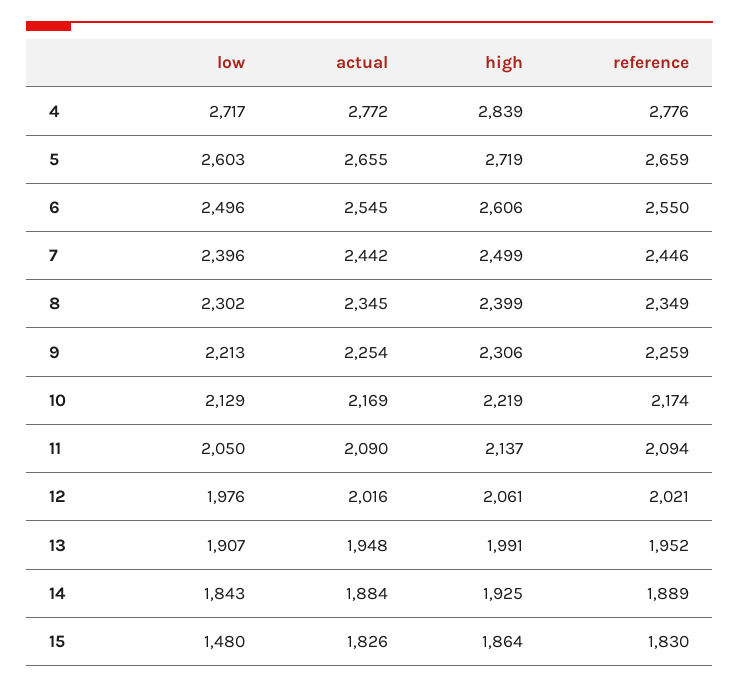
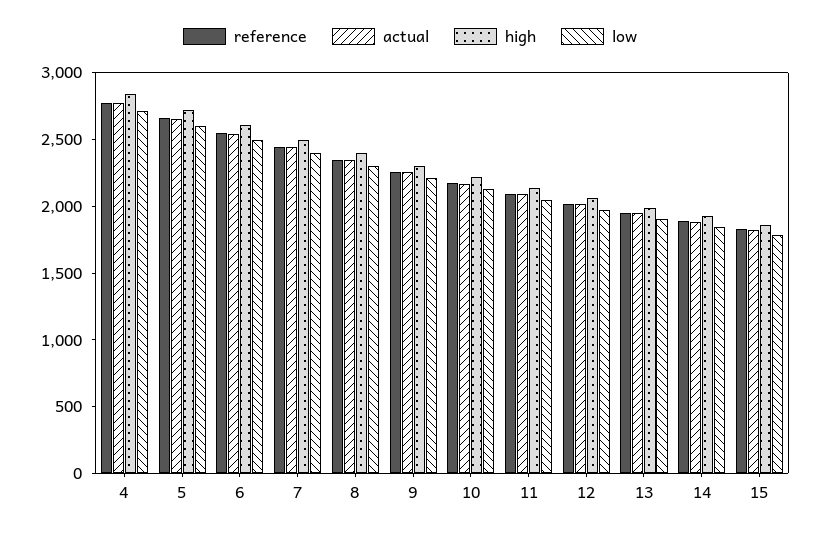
low, 15: 1480 -> 1800

